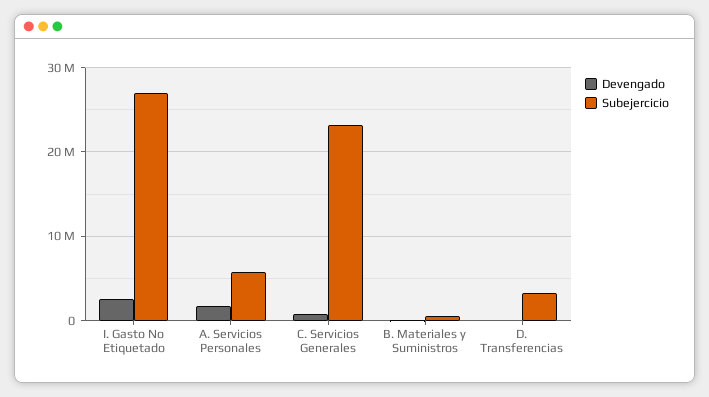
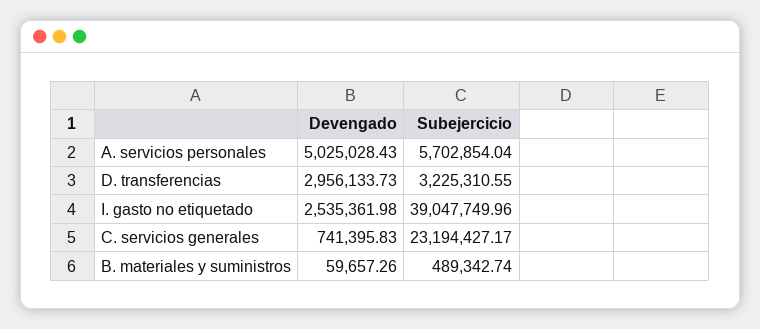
Subejercicio, I. Gasto No Etiquetado: 27000000 -> 39047749.96
Devengado, A. Servicios Personales: 2000000 -> 5025028.43
Devengado, D. Transferencias: 0 -> 2956133.73

